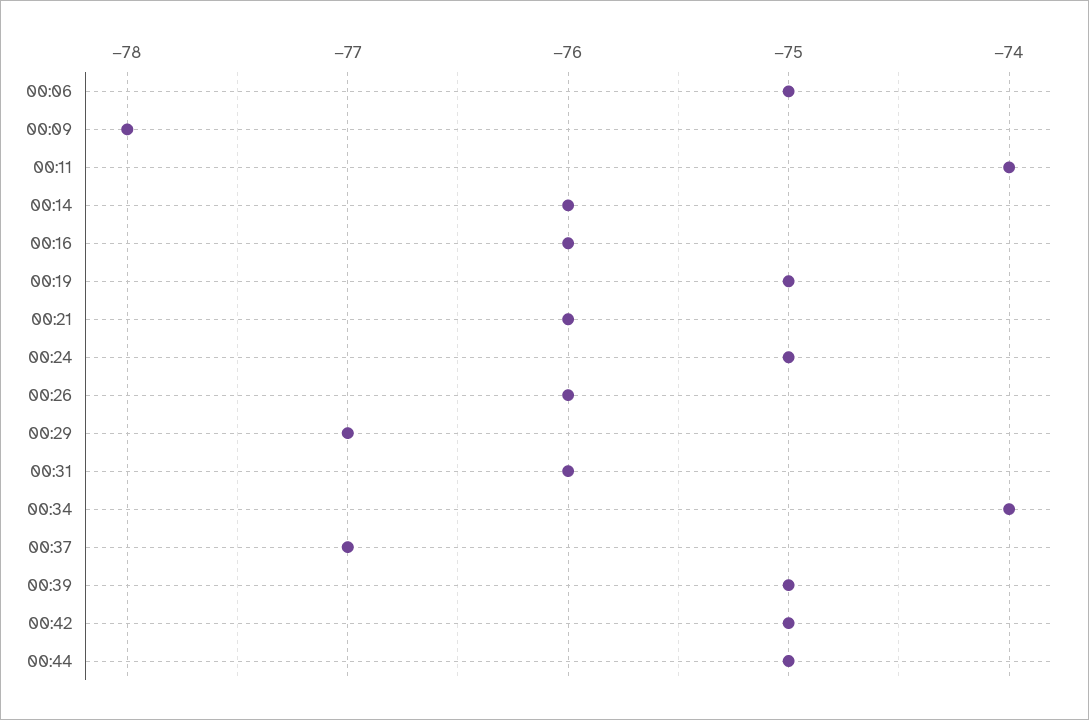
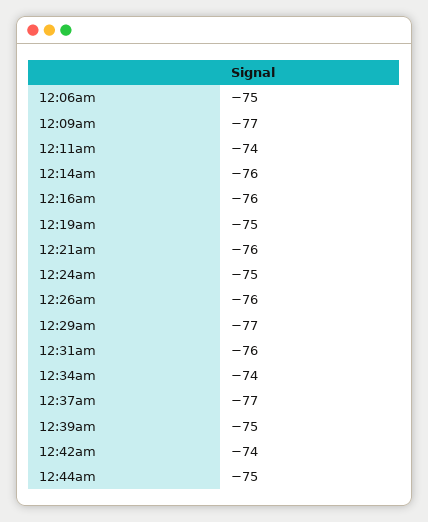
00:09: -78 -> -77
00:42: -75 -> -74

